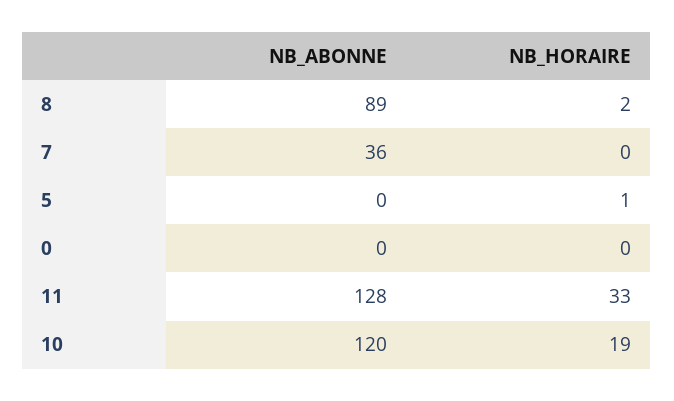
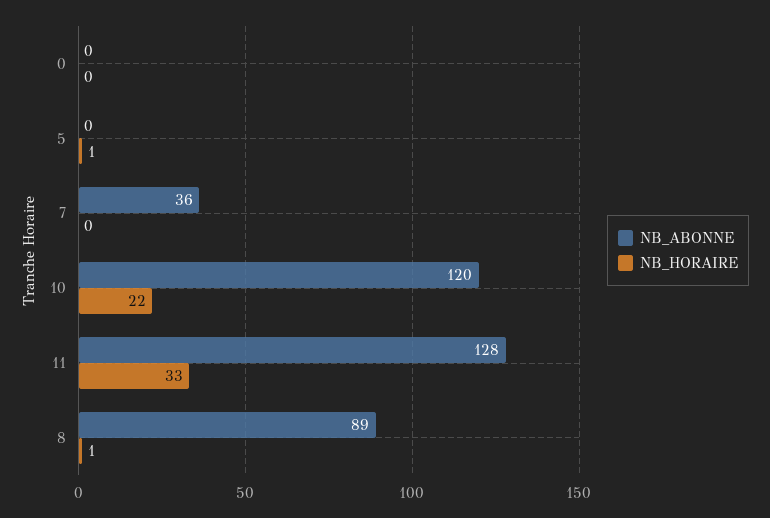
NB_HORAIRE, 8: 2 -> 1
NB_HORAIRE, 10: 19 -> 22

